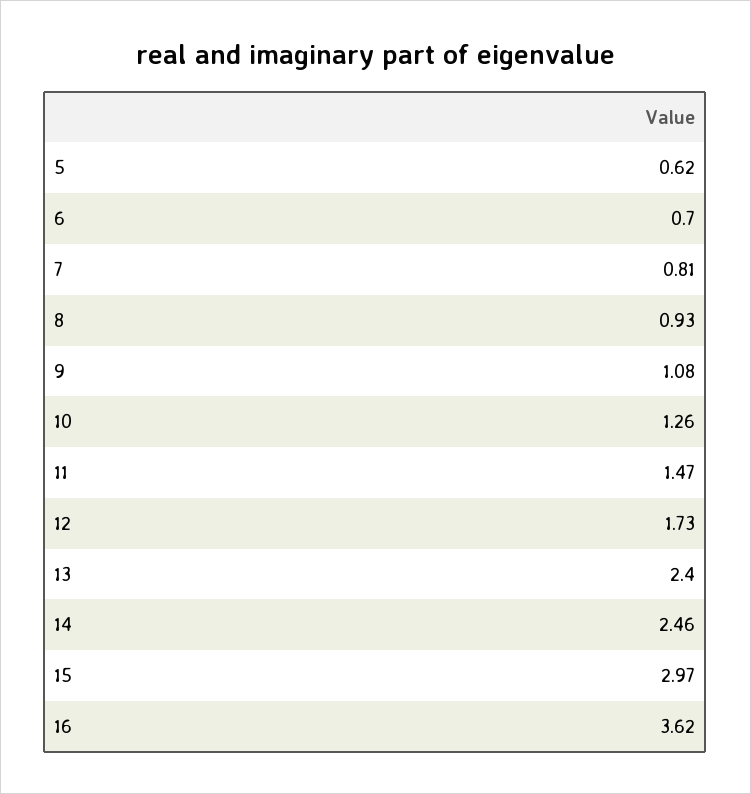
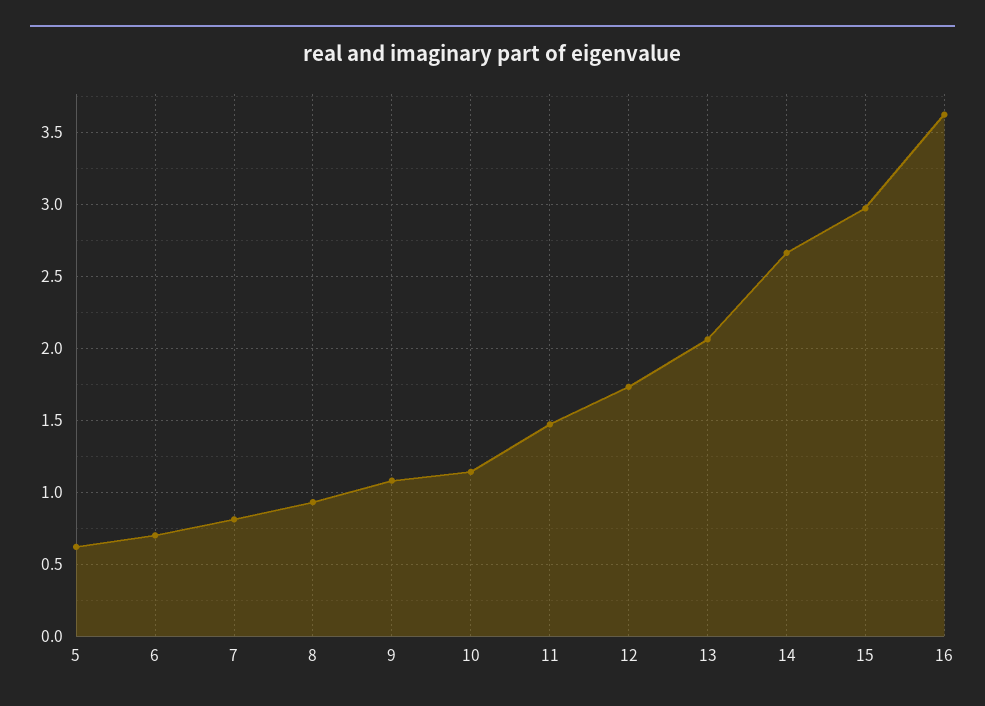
10: 1.26 -> 1.15
13: 2.4 -> 2.05
14: 2.46 -> 2.65

